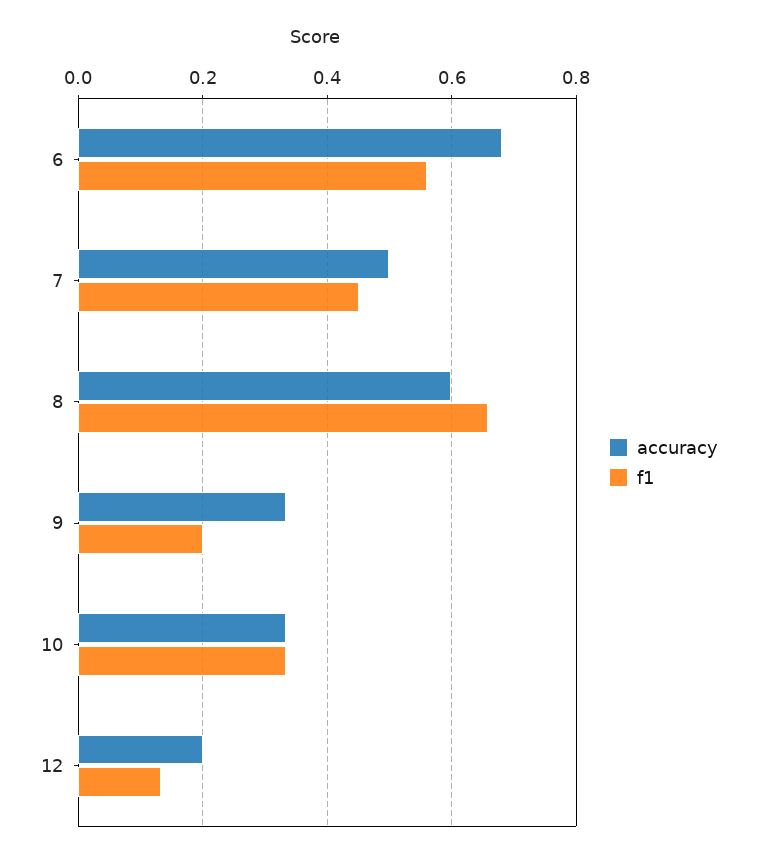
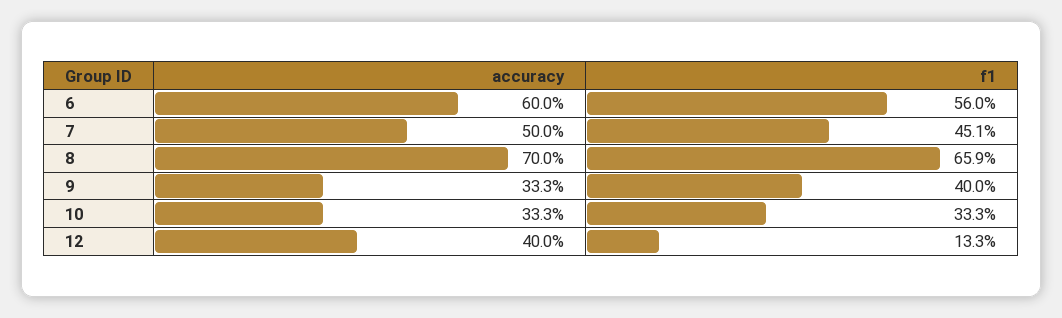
accuracy, 6: 0.68 -> 0.6
accuracy, 8: 0.6 -> 0.7
f1, 9: 0.2 -> 0.4
accuracy, 12: 0.2 -> 0.4

